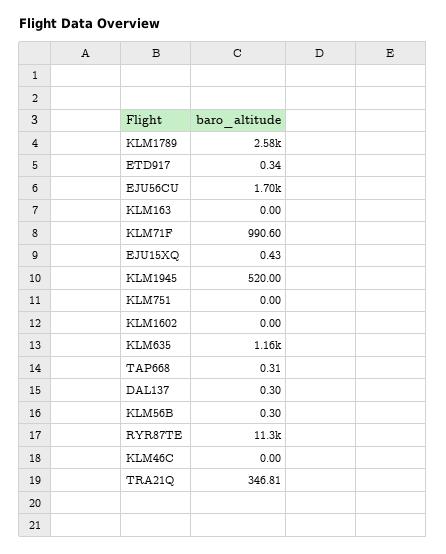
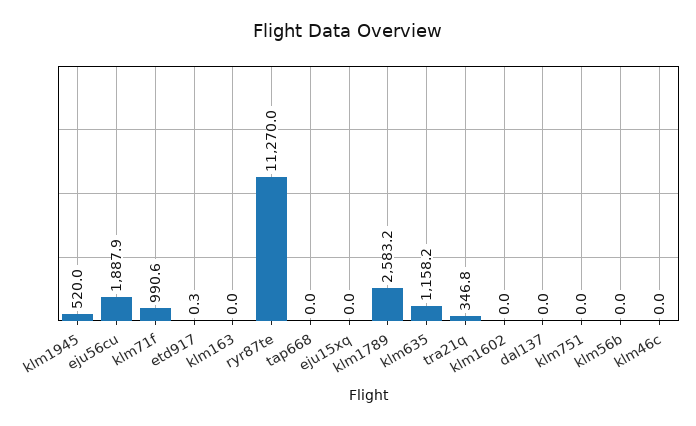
EJU56CU: 1700 -> 1887.9
EJU15XQ: 0.43 -> 0
TAP668: 0.31 -> 0
DAL137: 0.3 -> 0
KLM56B: 0.3 -> 0

